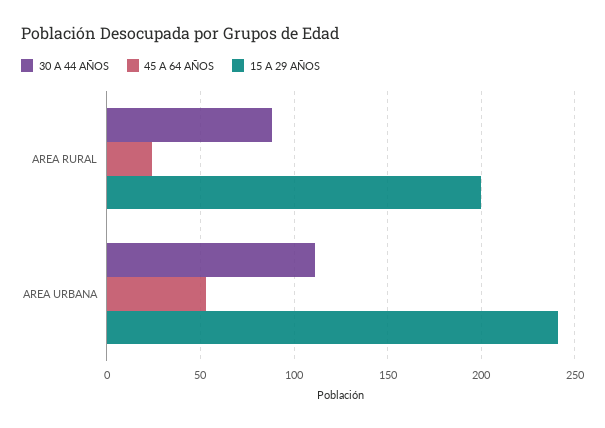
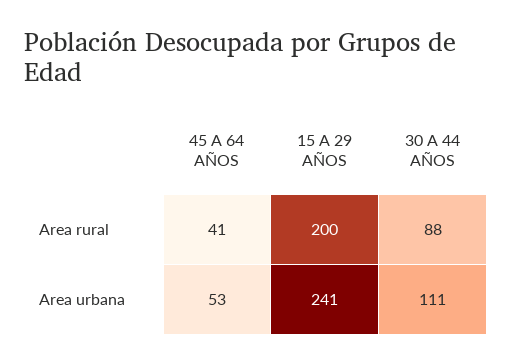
45 A 64 AÑOS, AREA RURAL: 25 -> 41

